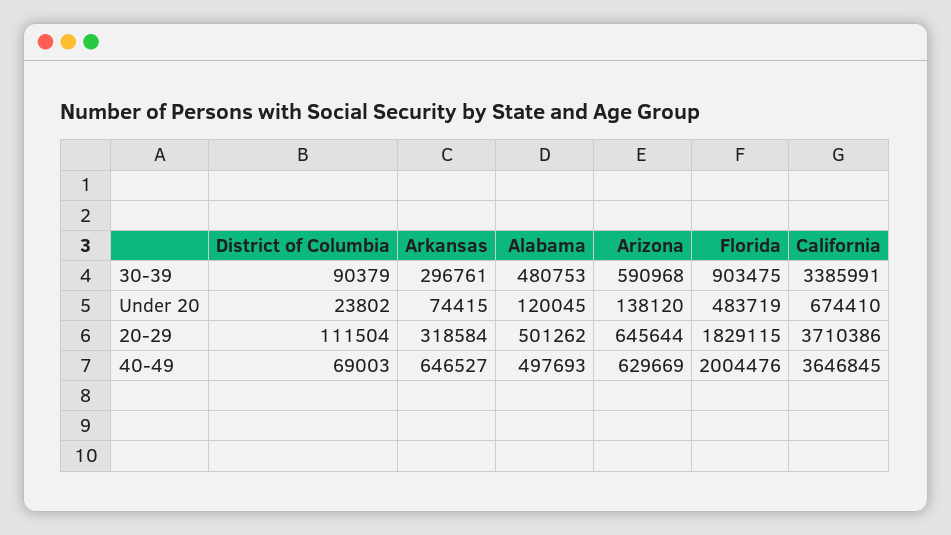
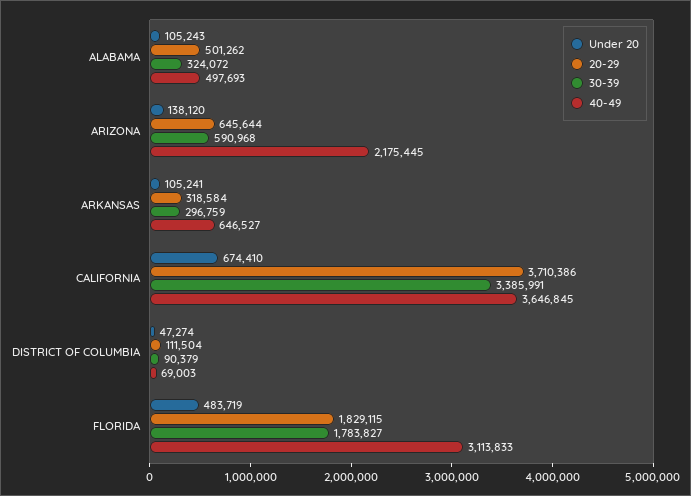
30-39, Arkansas: 296761 -> 296759
30-39, Alabama: 480753 -> 324072
30-39, Florida: 903475 -> 1783827
Under 20, District of Columbia: 23802 -> 47274
Under 20, Arkansas: 74415 -> 105241
Under 20, Alabama: 120045 -> 105243
40-49, Arizona: 629669 -> 2175445
40-49, Florida: 2004476 -> 3113833

